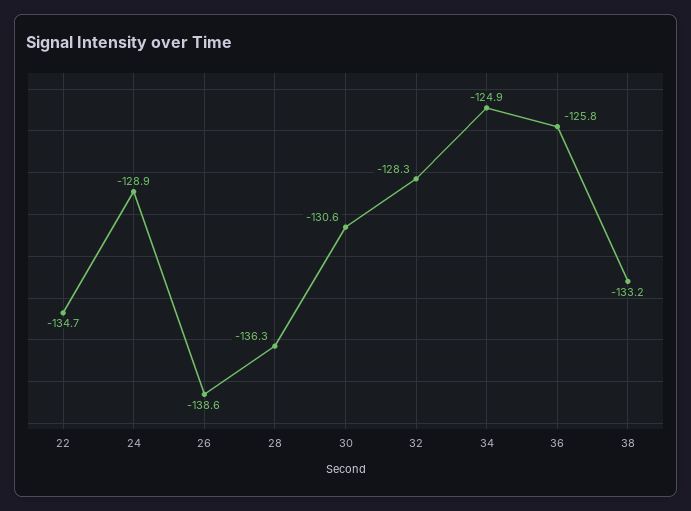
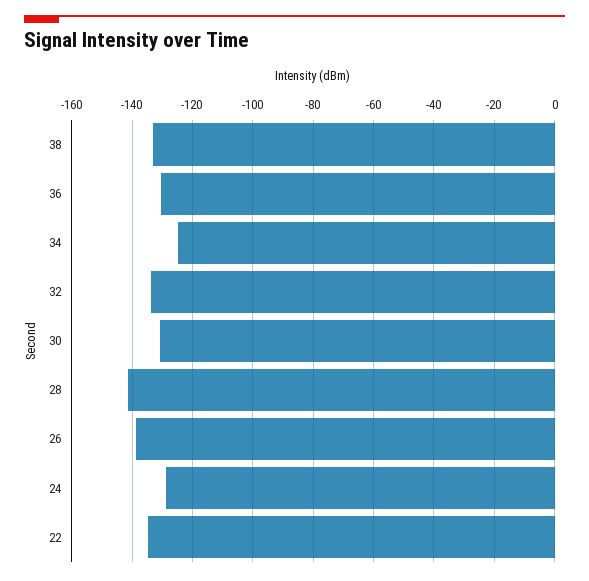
28: -136.3 -> -142
32: -128.3 -> -134
36: -125.8 -> -130

